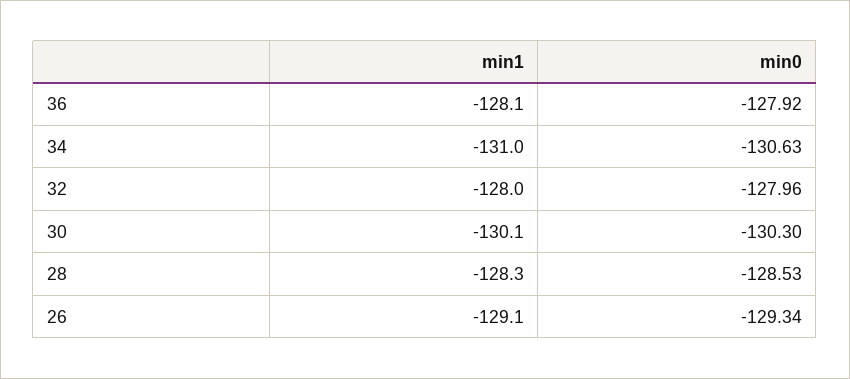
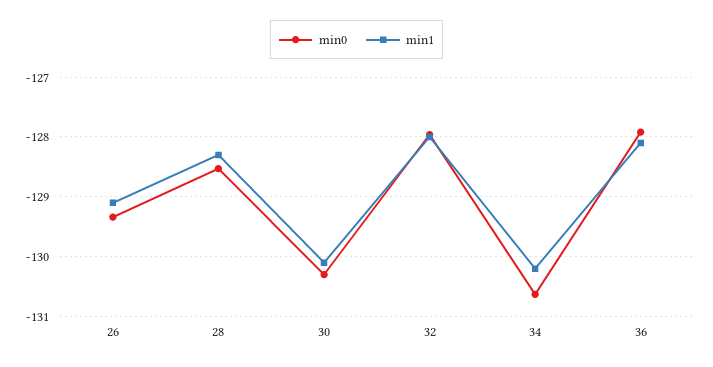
min1, 34: -131 -> -130.2

